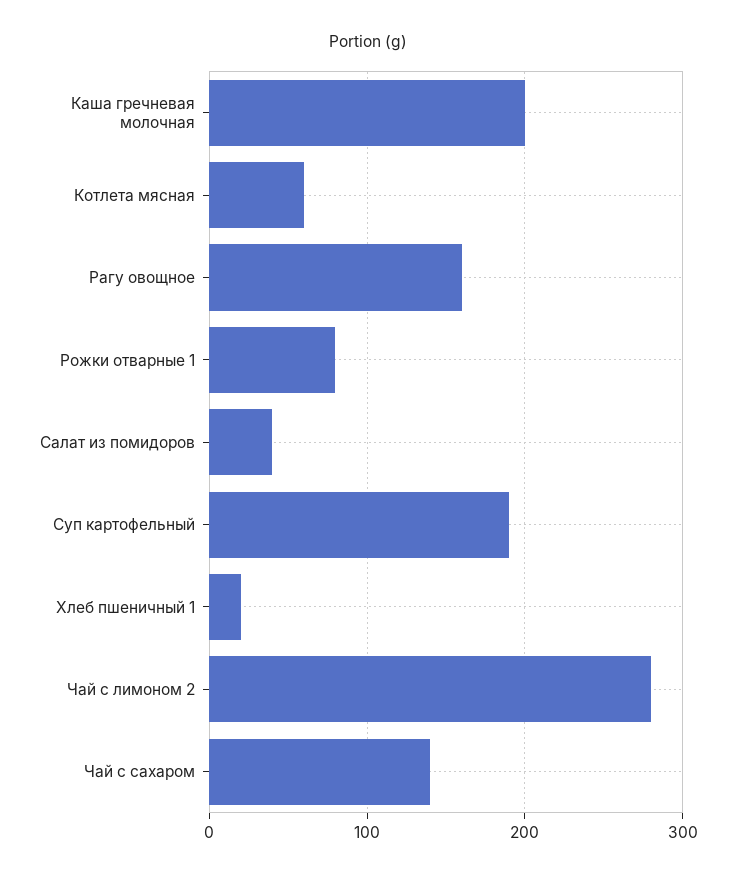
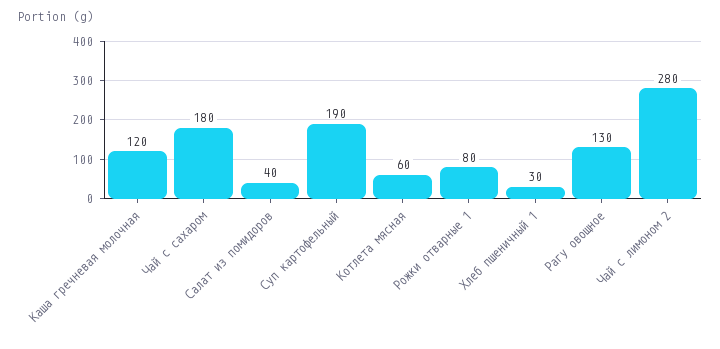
Каша гречневая молочная: 200 -> 120
Рагу овощное: 160 -> 130
Хлеб пшеничный 1: 20 -> 30
Чай с сахаром: 140 -> 180

